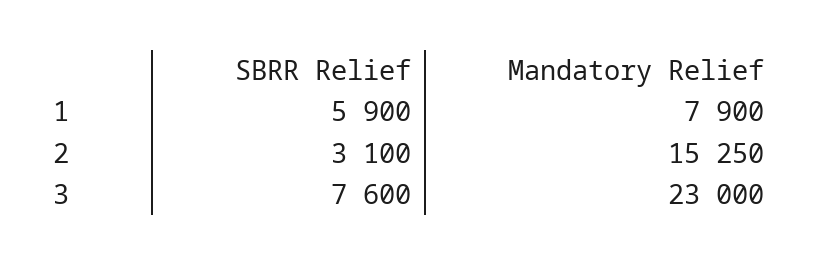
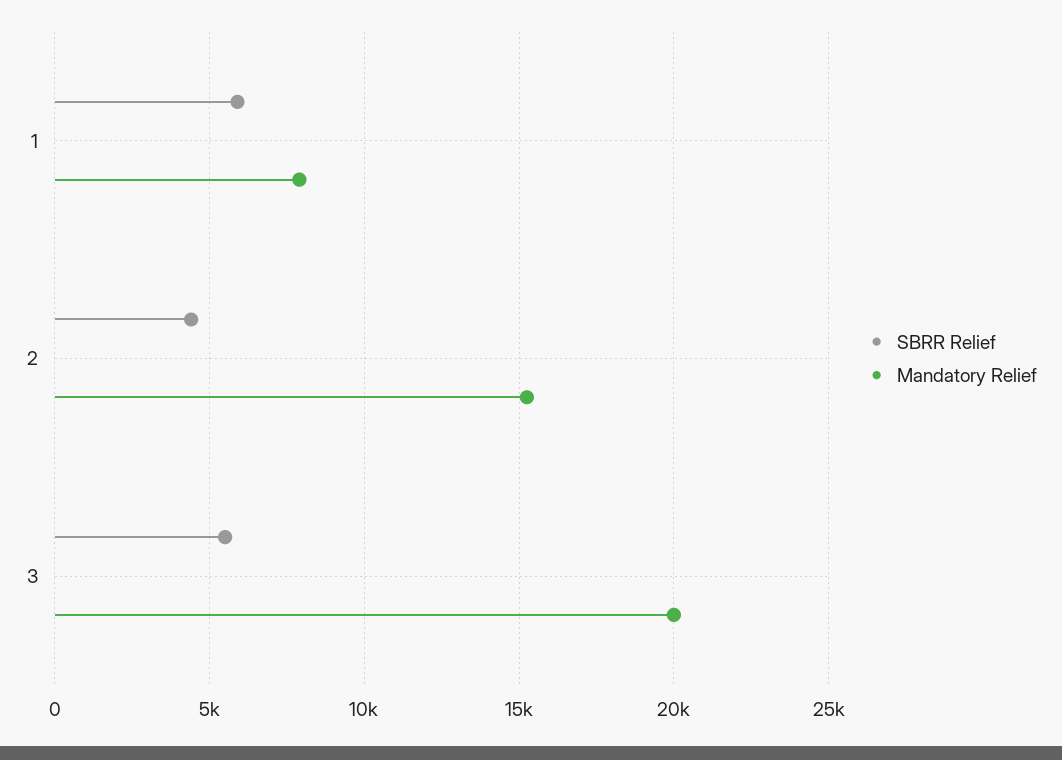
SBRR Relief, 2: 3100 -> 4500
SBRR Relief, 3: 7600 -> 5500
Mandatory Relief, 3: 23000 -> 20000

